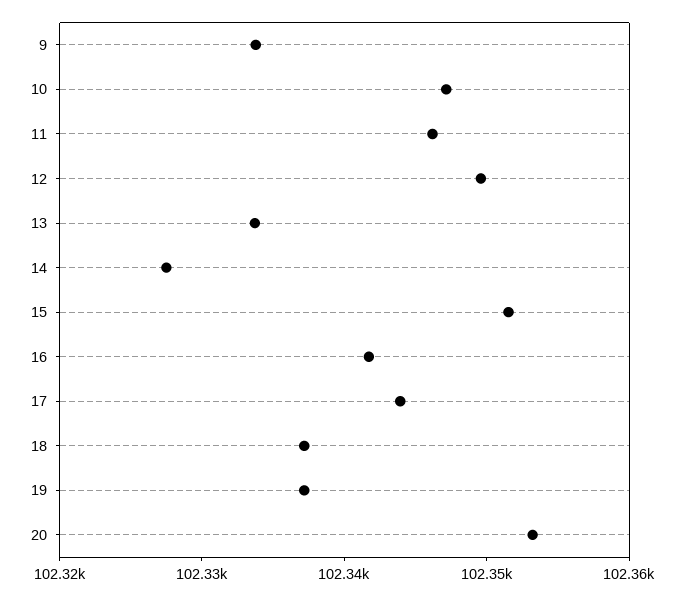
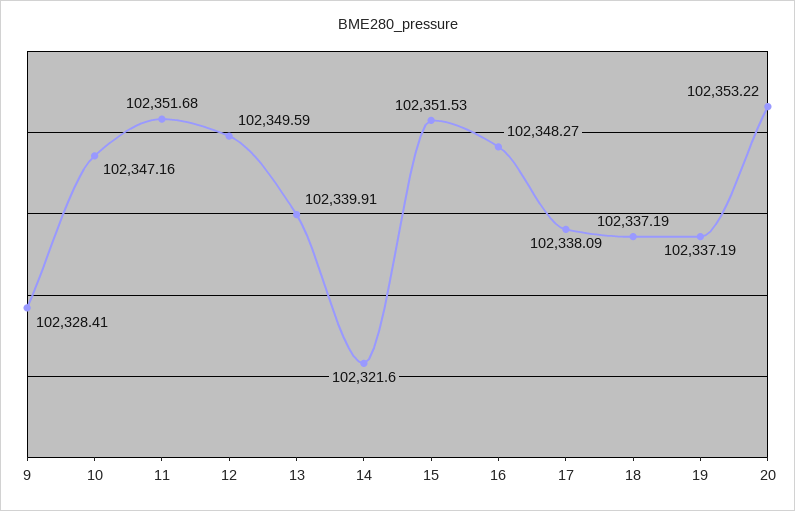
9: 102334 -> 102328.41
11: 102346 -> 102351.68
13: 102334 -> 102339.91
14: 102328 -> 102321.6
16: 102342 -> 102348.27
17: 102344 -> 102338.09

